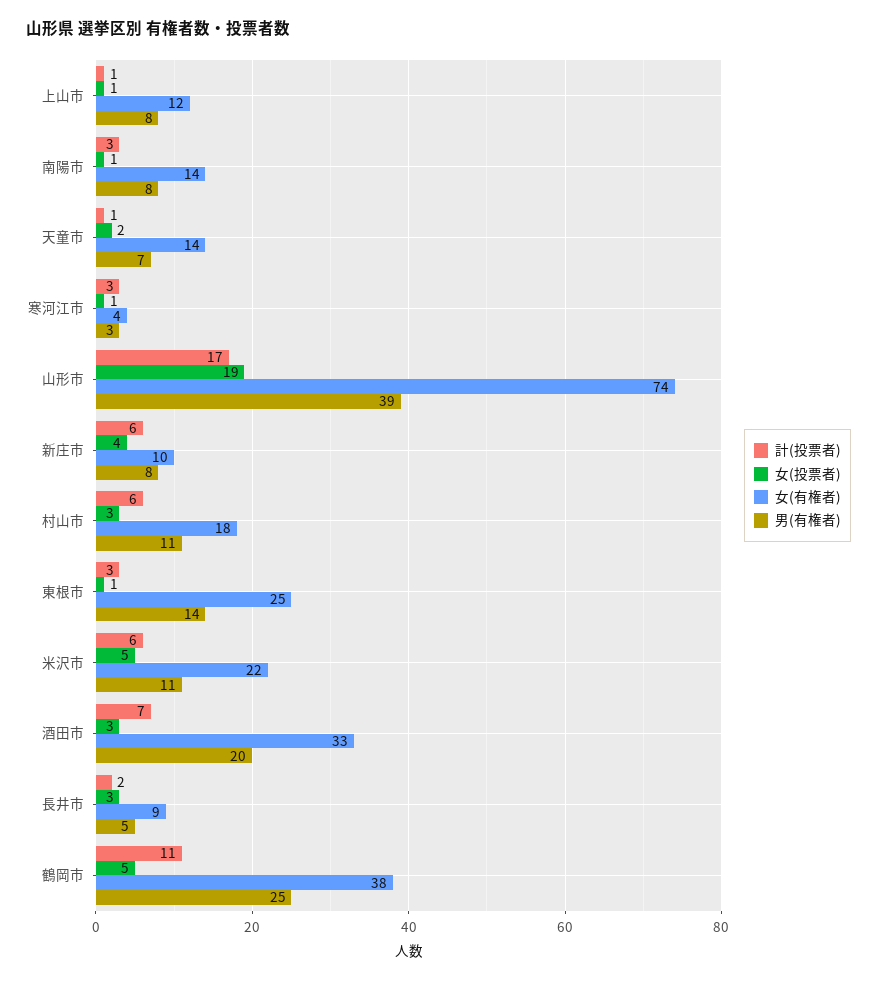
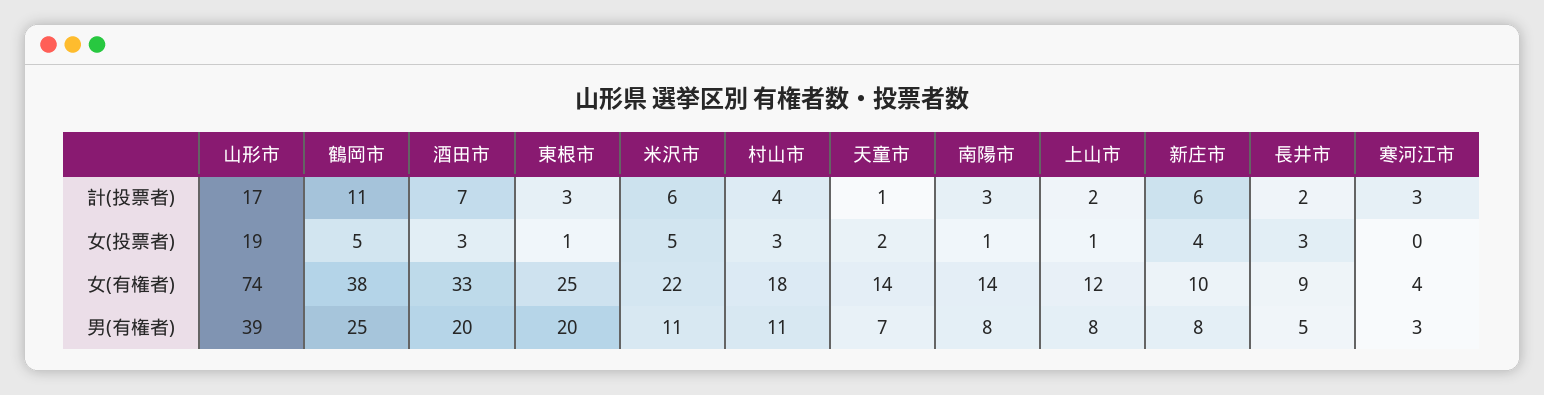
計(投票者), 上山市: 1 -> 2
女(投票者), 寒河江市: 1 -> 0
計(投票者), 村山市: 6 -> 4
男(有権者), 東根市: 14 -> 20

